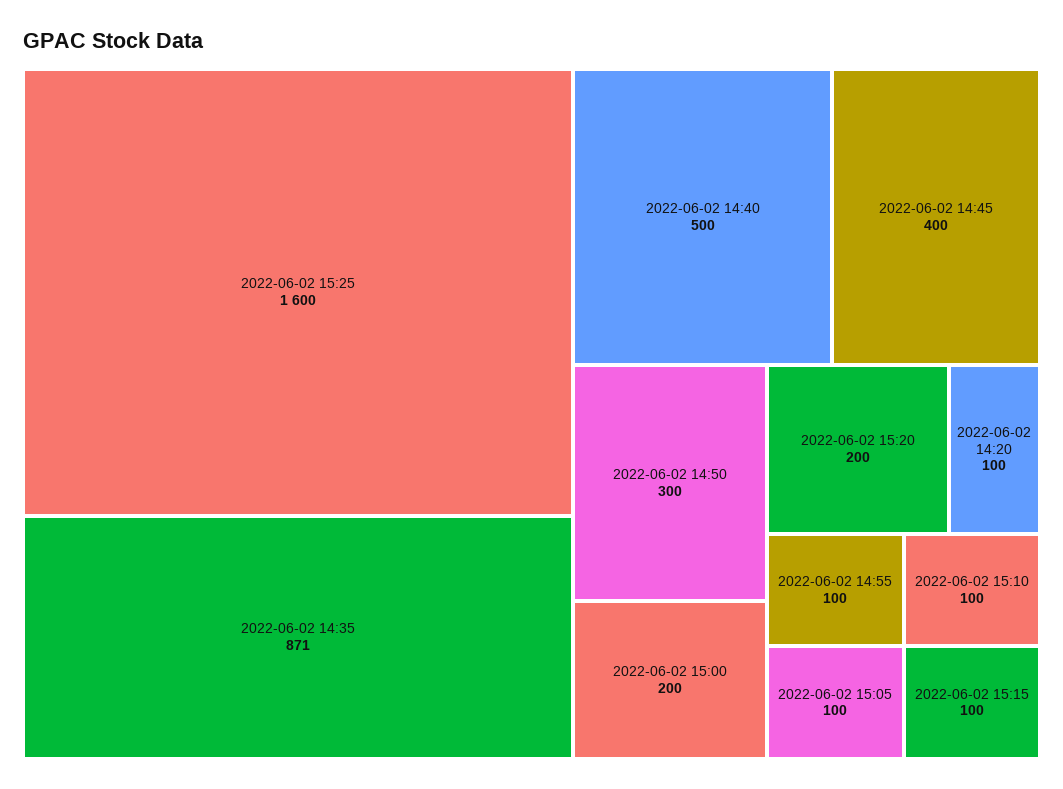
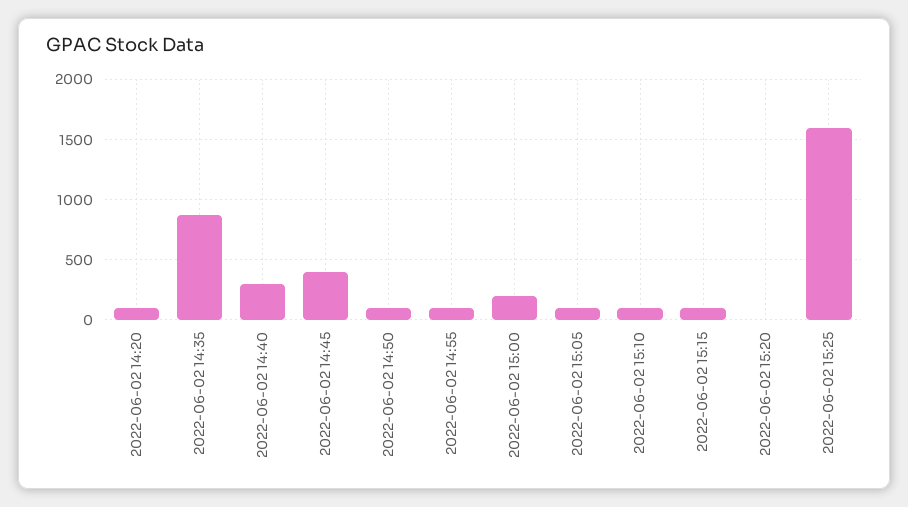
2022-06-02 14:40: 500 -> 300
2022-06-02 14:50: 300 -> 100
2022-06-02 15:20: 200 -> 0

